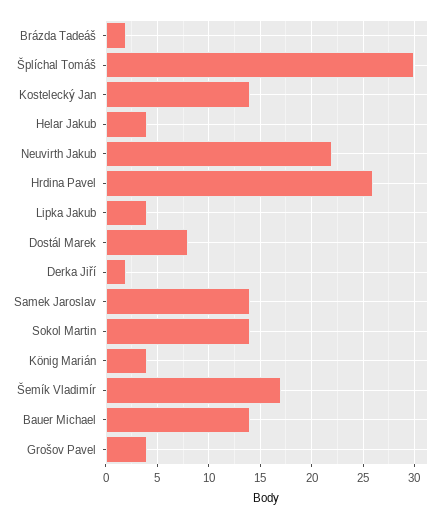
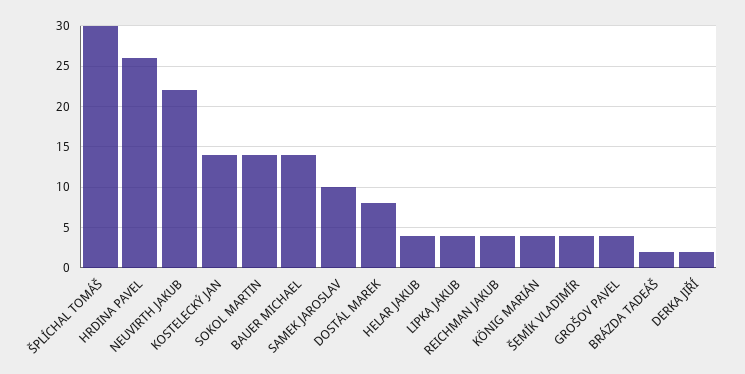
Samek Jaroslav: 14 -> 10
Šemík Vladimír: 17 -> 4
REICHMAN JAKUB: none -> 4

